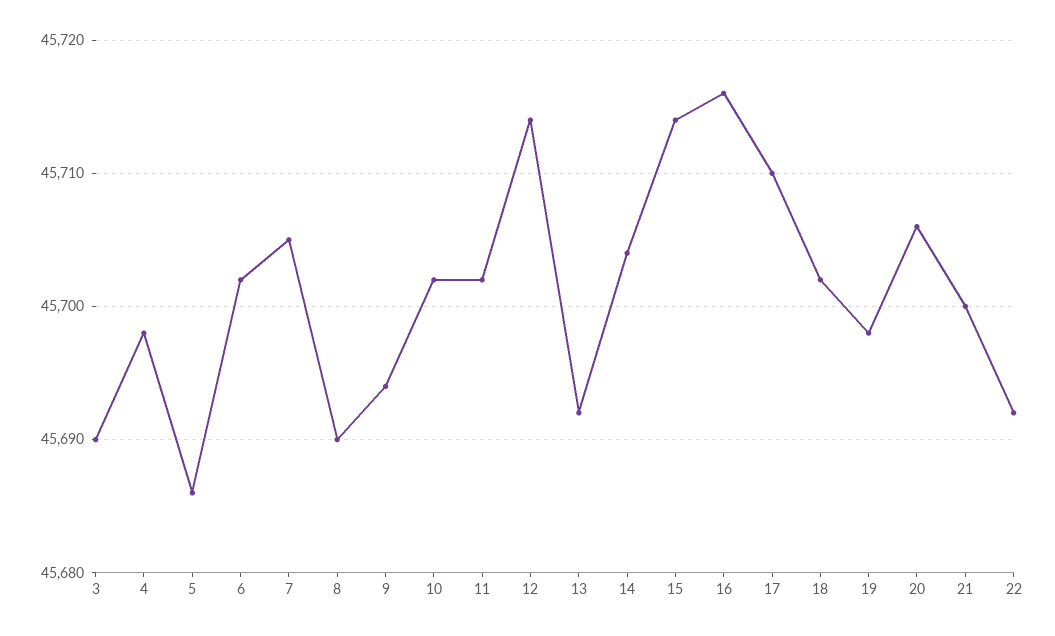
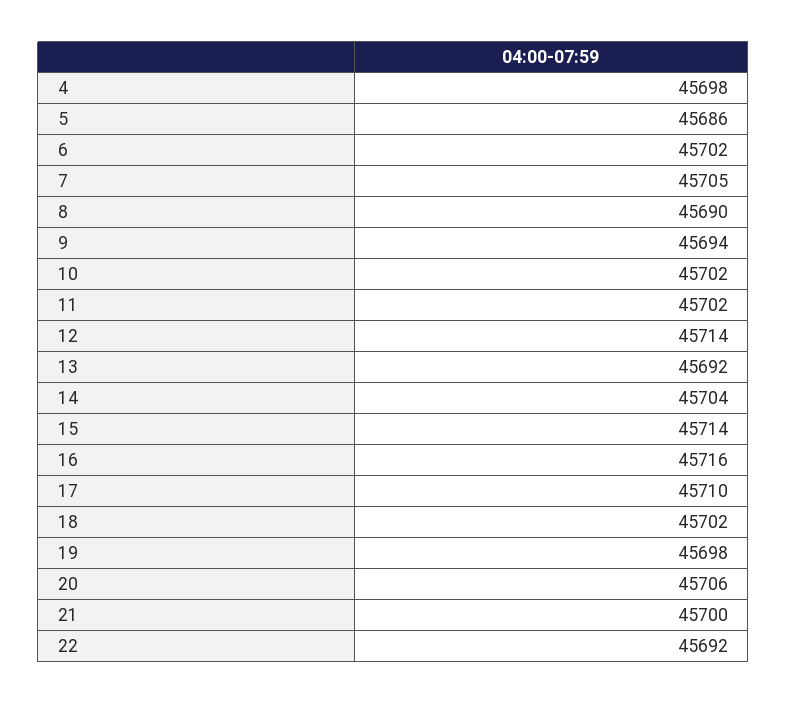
3: 45690 -> none

